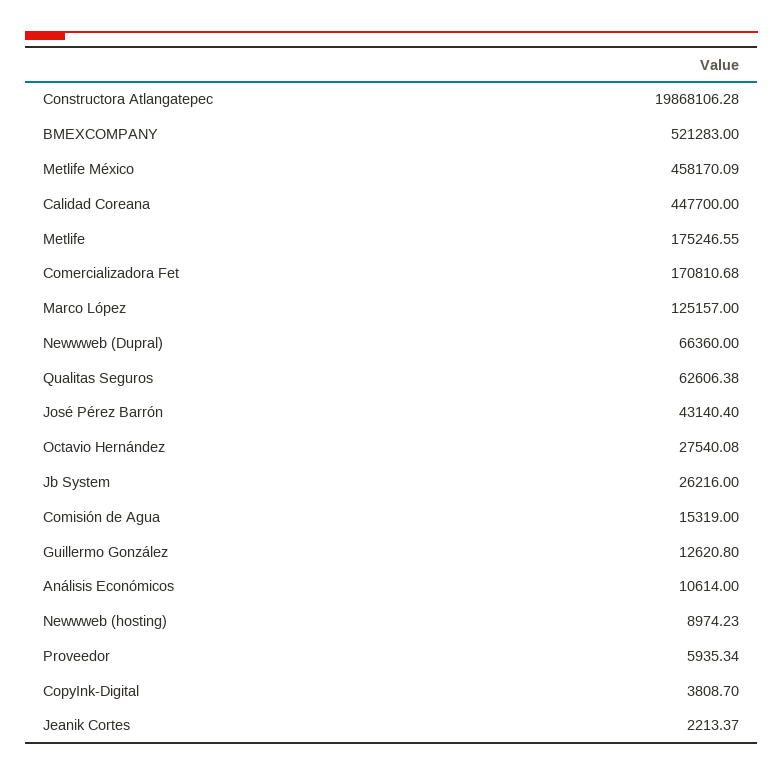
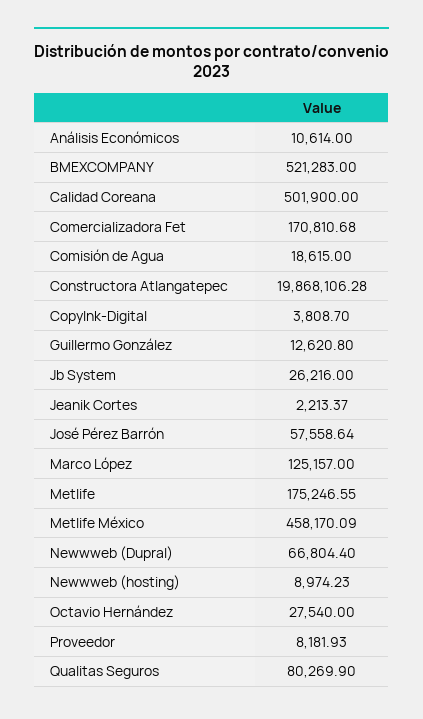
Calidad Coreana: 447700 -> 501900
Newwweb (Dupral): 66360 -> 66804.4
Qualitas Seguros: 62606.38 -> 80269.9
José Pérez Barrón: 43140.4 -> 57558.64
Octavio Hernández: 27540.08 -> 27540
Comisión de Agua: 15319 -> 18615
Proveedor: 5935.34 -> 8181.93

